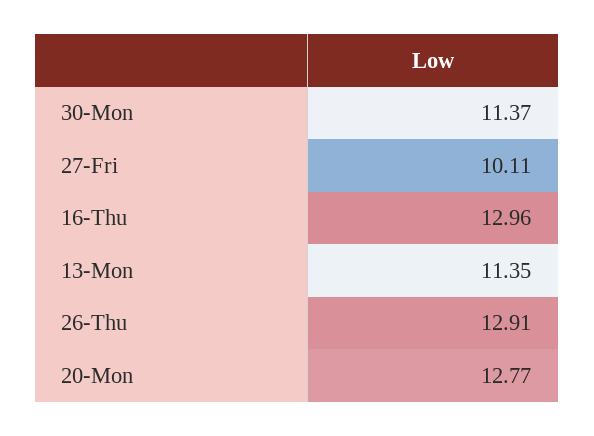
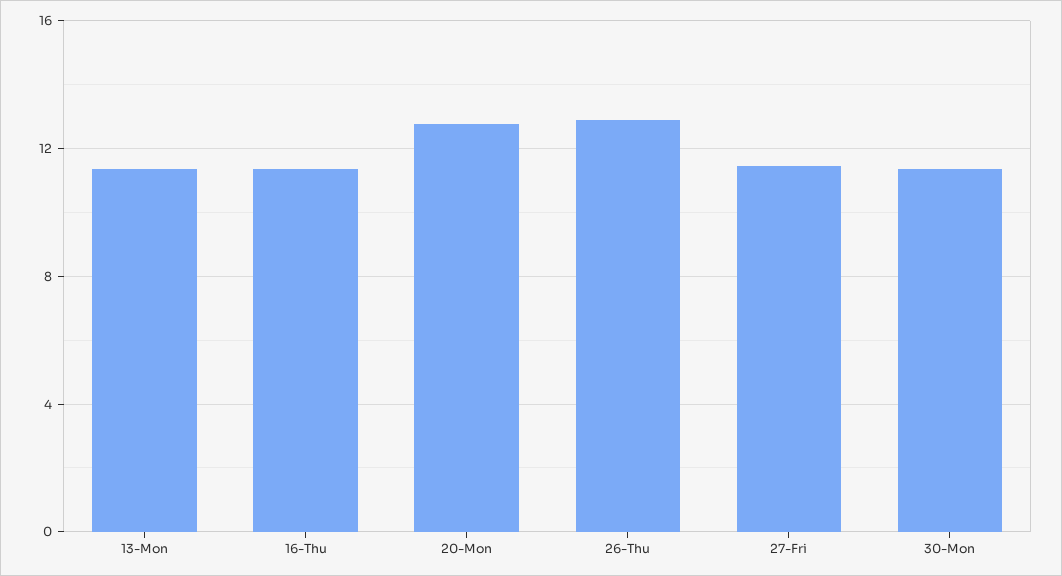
27-Fri: 10.11 -> 11.5
16-Thu: 12.96 -> 11.5

